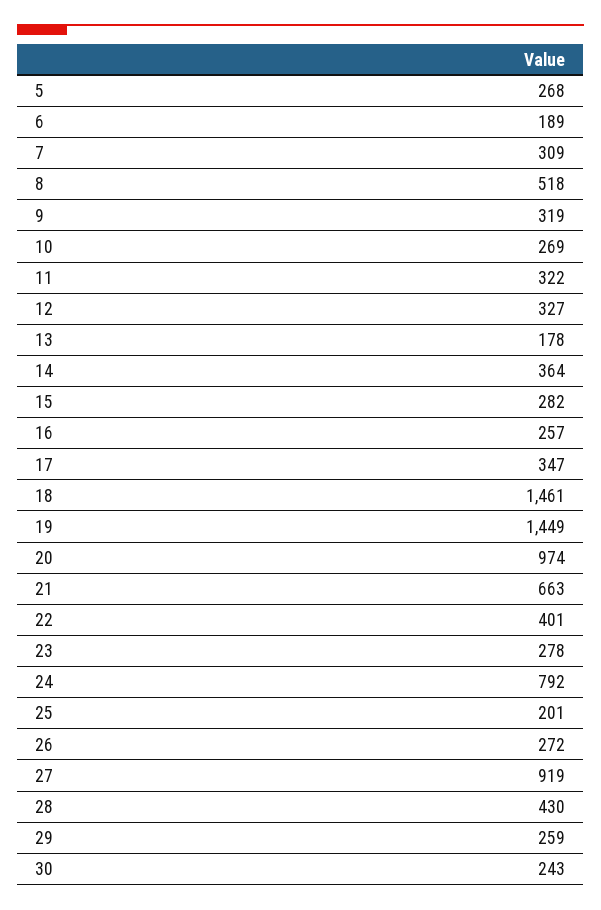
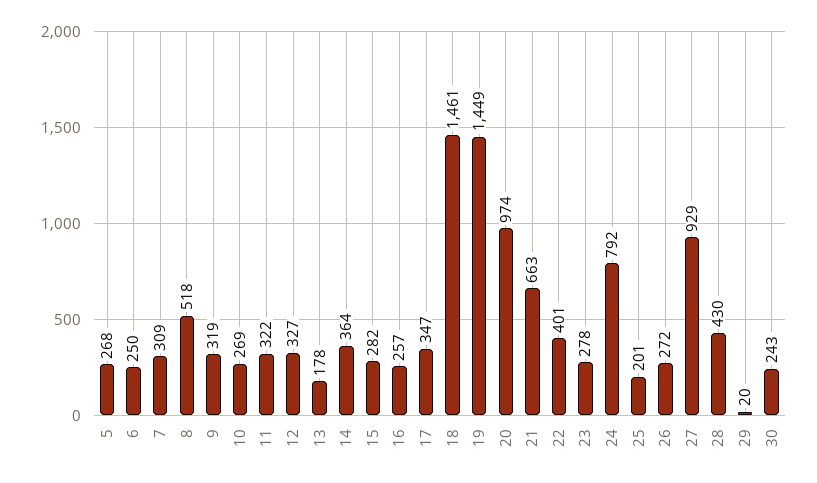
6: 189 -> 250
27: 919 -> 929
29: 259 -> 20

